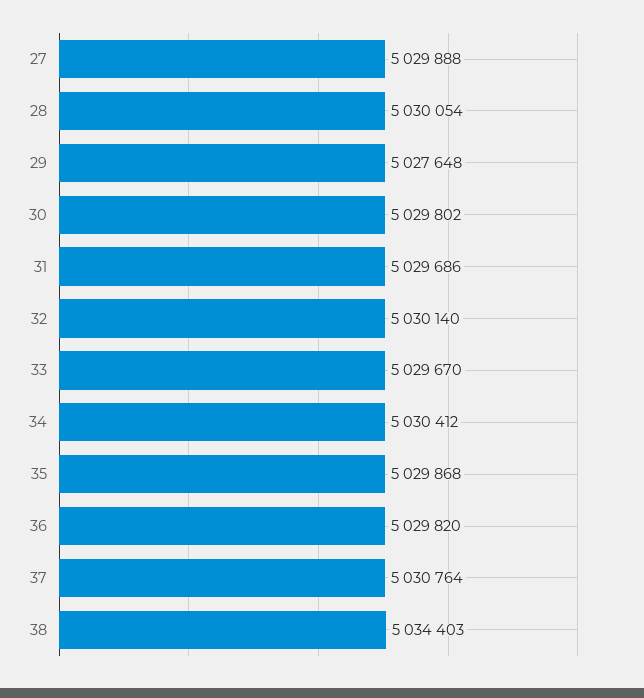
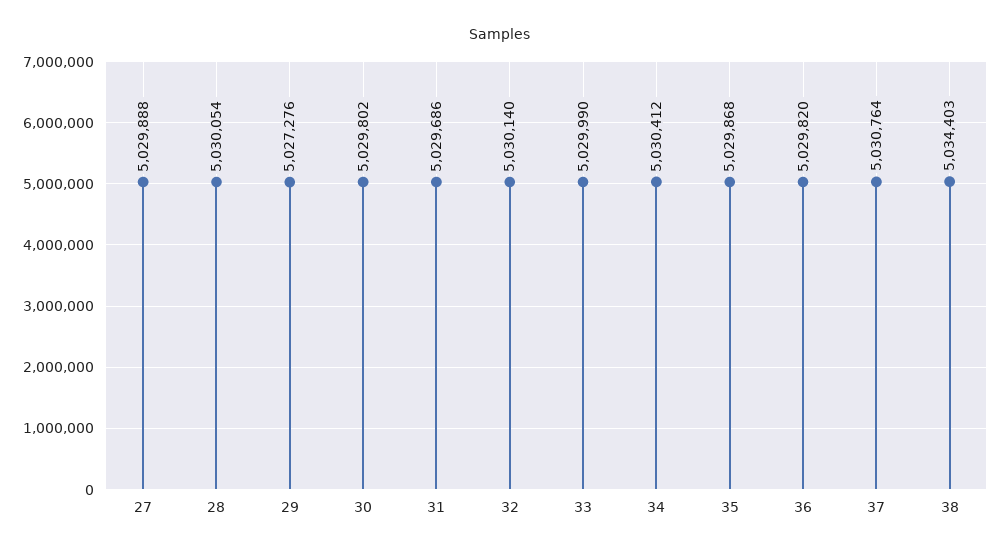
29: 5027648 -> 5027276
33: 5029670 -> 5029990

